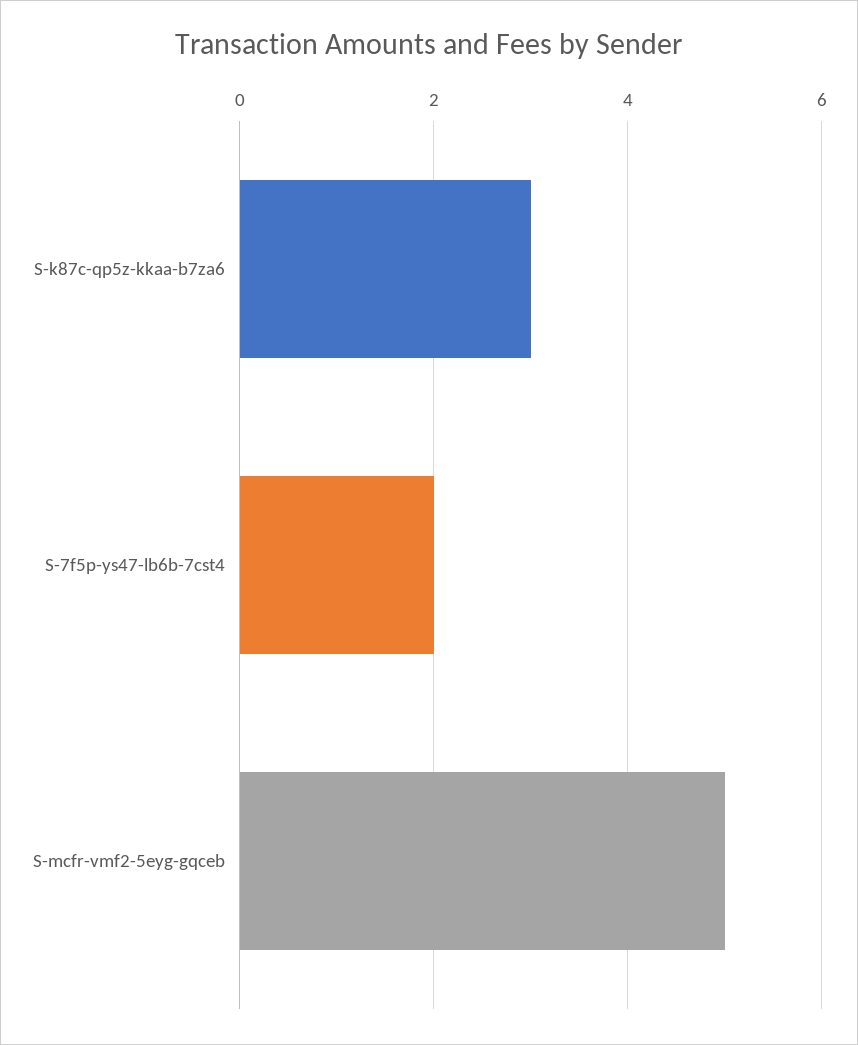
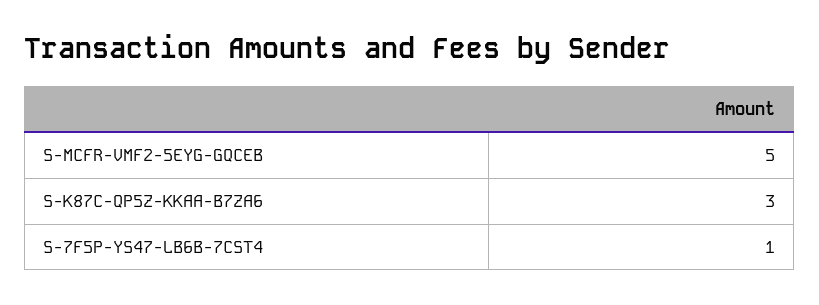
S-7f5p-ys47-lb6b-7cst4: 2 -> 1

